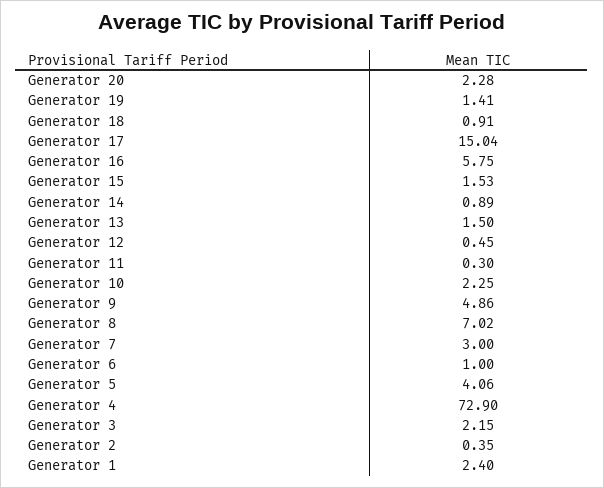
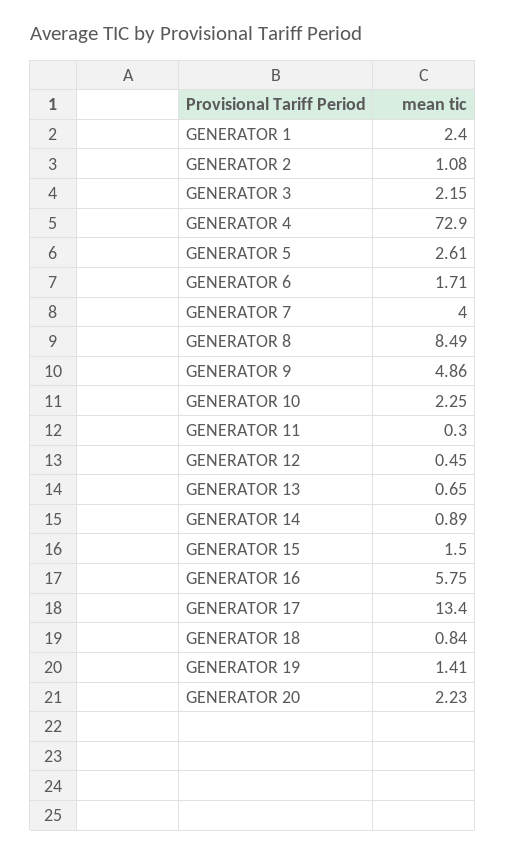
Generator 20: 2.28 -> 2.23
Generator 18: 0.91 -> 0.84
Generator 17: 15.04 -> 13.4
Generator 15: 1.53 -> 1.5
Generator 13: 1.5 -> 0.65
Generator 8: 7.02 -> 8.49
Generator 7: 3 -> 4
Generator 6: 1 -> 1.71
Generator 5: 4.06 -> 2.61
Generator 2: 0.35 -> 1.08

